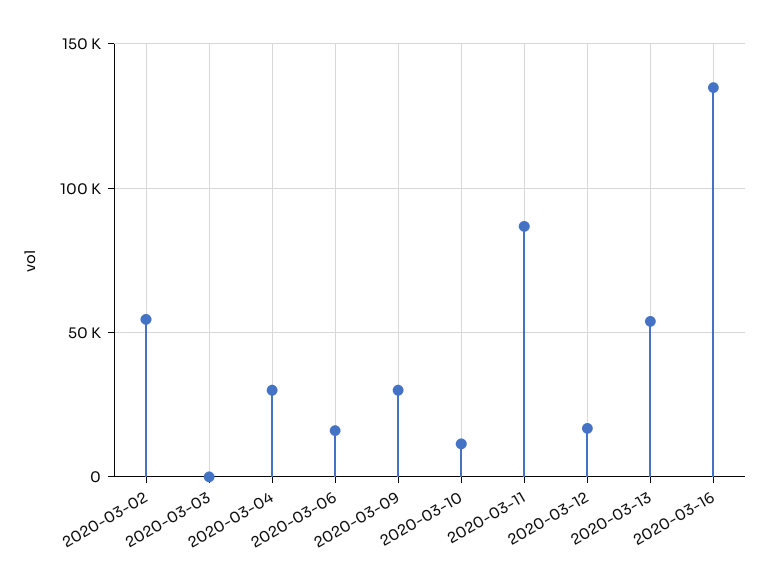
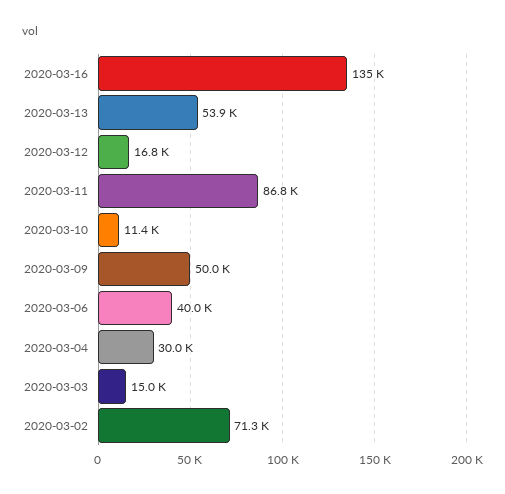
2020-03-02: 55000 -> 71300
2020-03-03: 0 -> 15000
2020-03-06: 15000 -> 40000
2020-03-09: 30000 -> 50000

